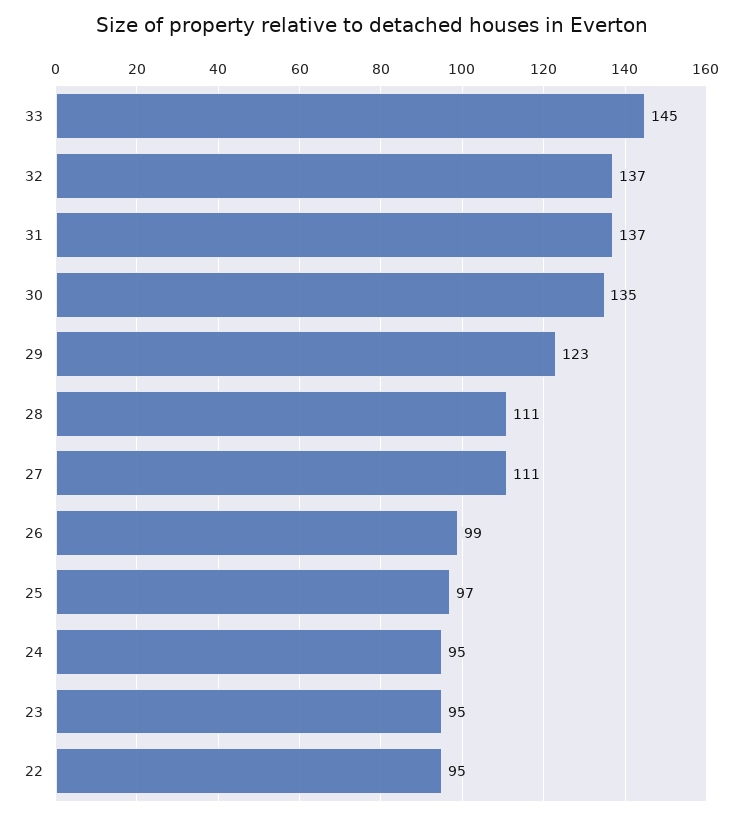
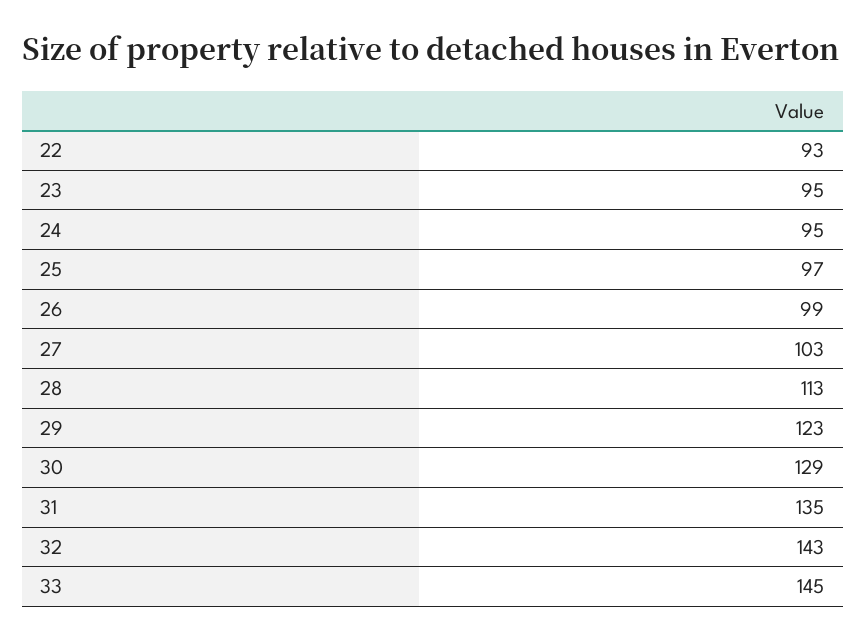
32: 137 -> 143
31: 137 -> 135
30: 135 -> 129
28: 111 -> 113
27: 111 -> 103
22: 95 -> 93

